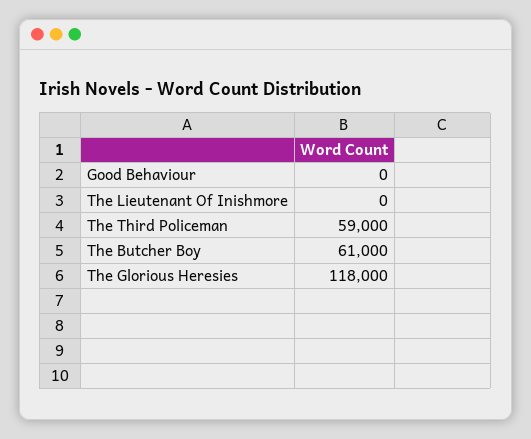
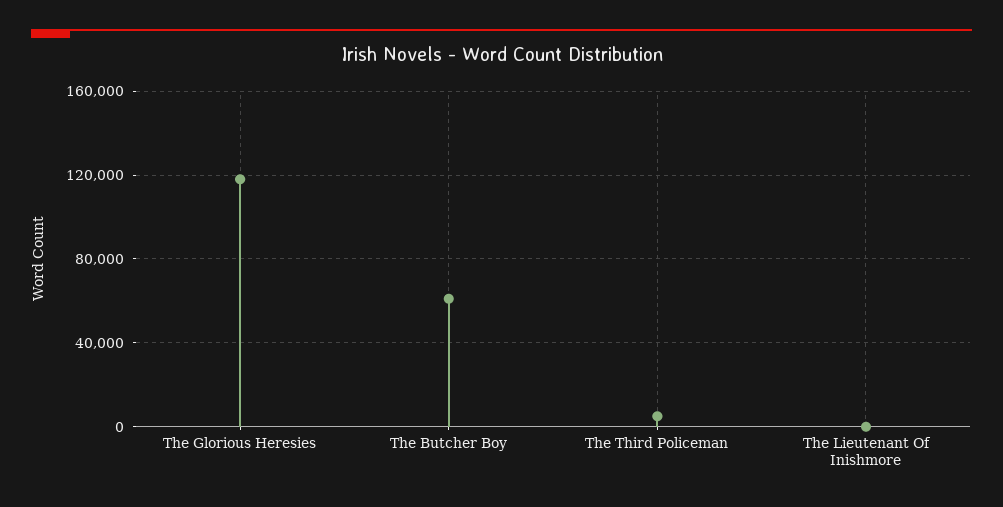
Good Behaviour: 0 -> none
The Third Policeman: 59000 -> 5000

